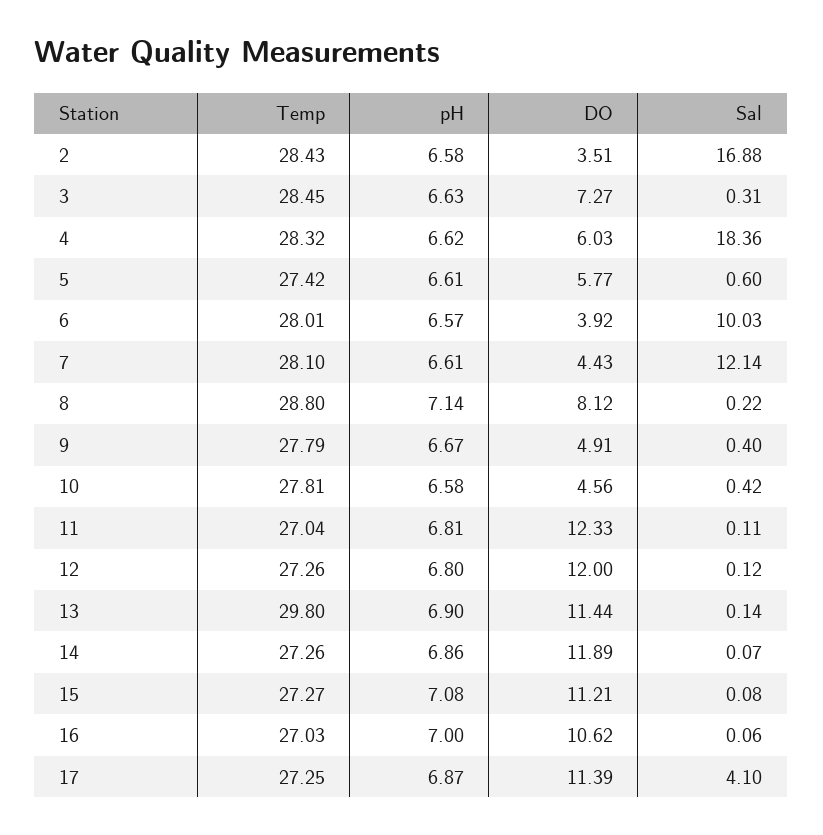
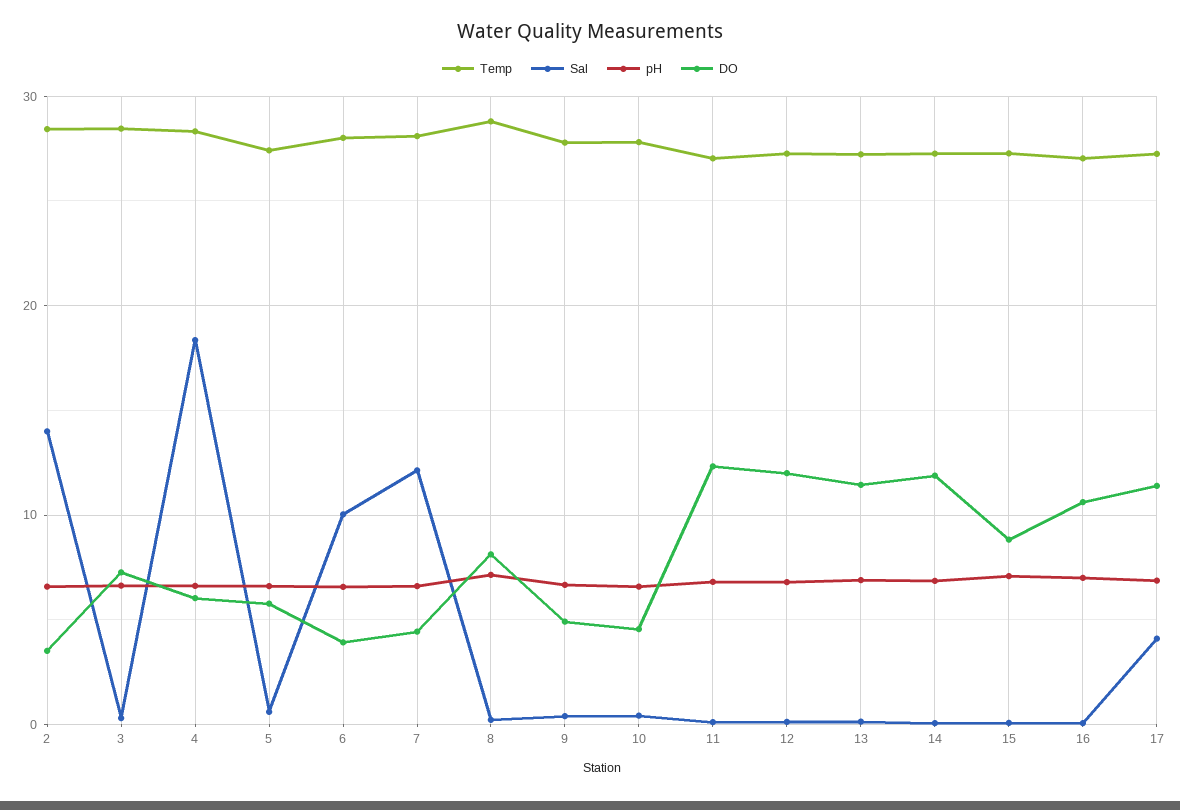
Sal, 2: 16.88 -> 14
Temp, 13: 29.8 -> 27
DO, 15: 11.21 -> 9

